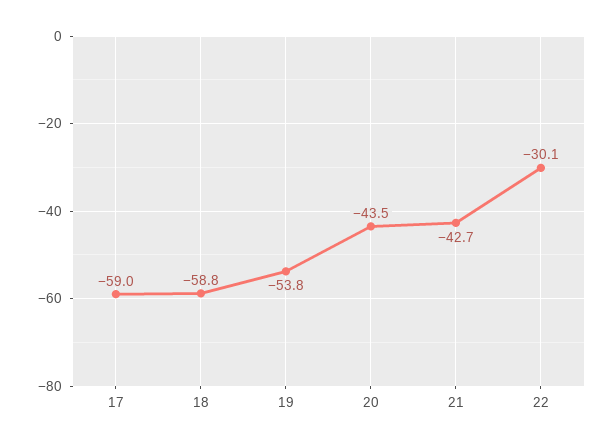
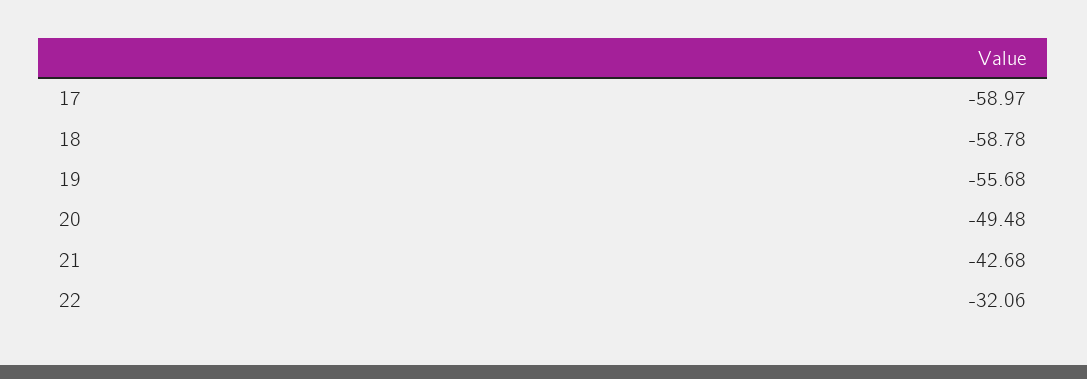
19: -53.8 -> -55.68
20: -43.5 -> -49.48
22: -30.1 -> -32.06

